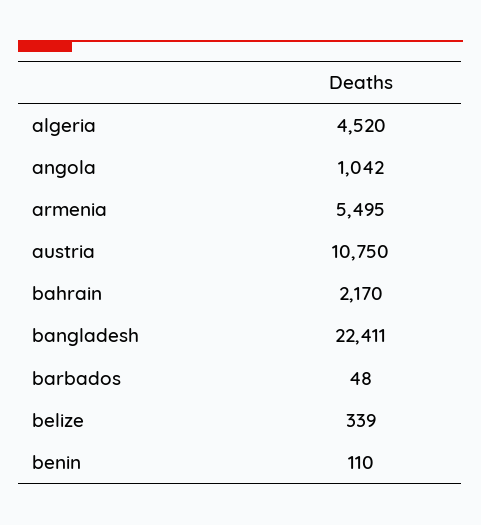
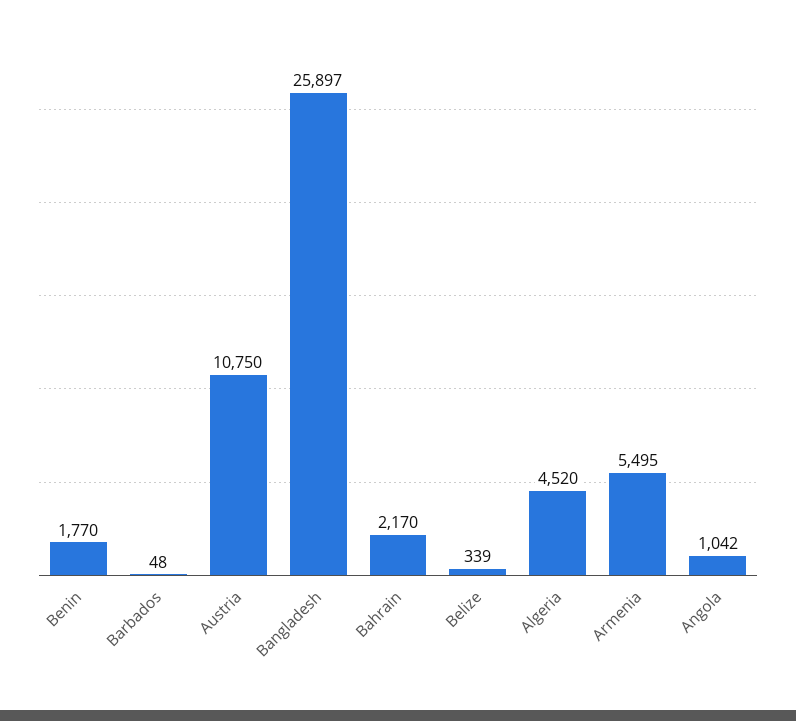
bangladesh: 22411 -> 25897
benin: 110 -> 1770

